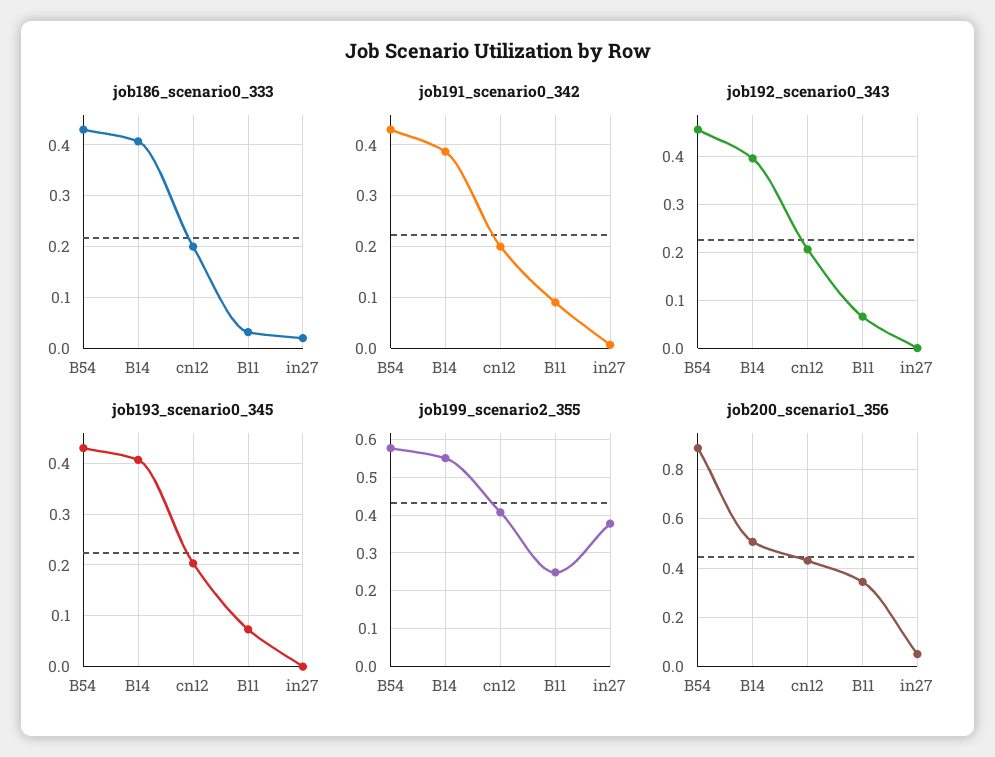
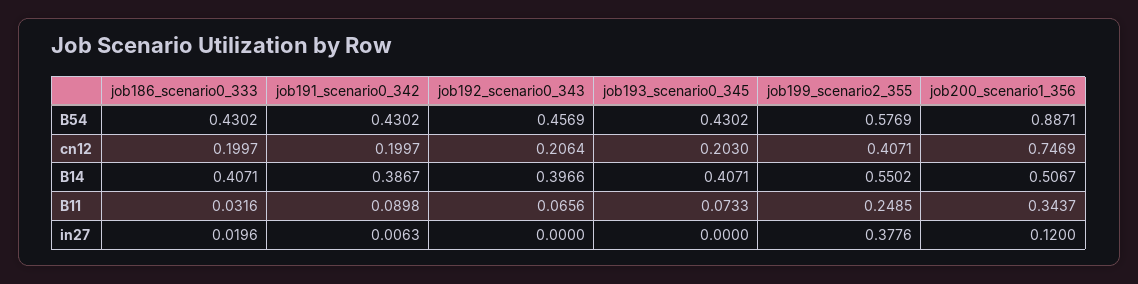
job200_scenario1_356, cn12: 0.425 -> 0.7469
job200_scenario1_356, in27: 0.05 -> 0.12

